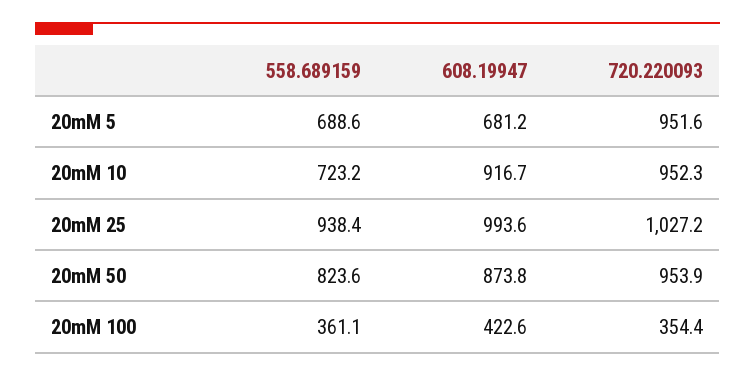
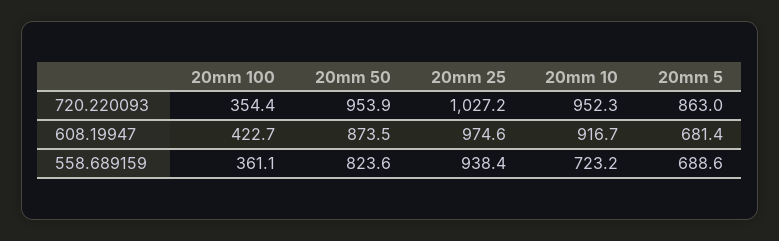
608.19947, 20mM 5: 681.2 -> 681.4
720.220093, 20mM 5: 951.6 -> 863
608.19947, 20mM 25: 993.6 -> 974.6
608.19947, 20mM 50: 873.8 -> 873.5
608.19947, 20mM 100: 422.6 -> 422.7

